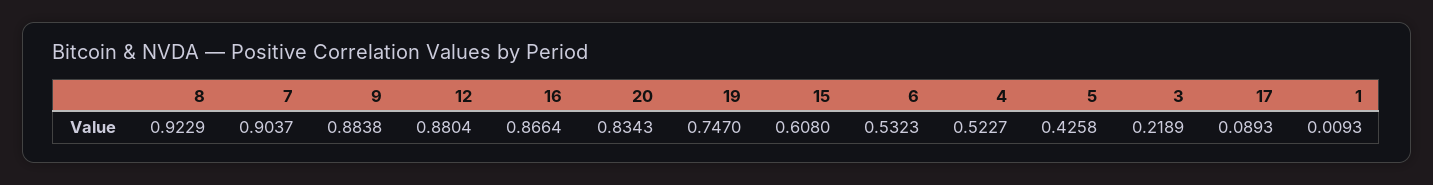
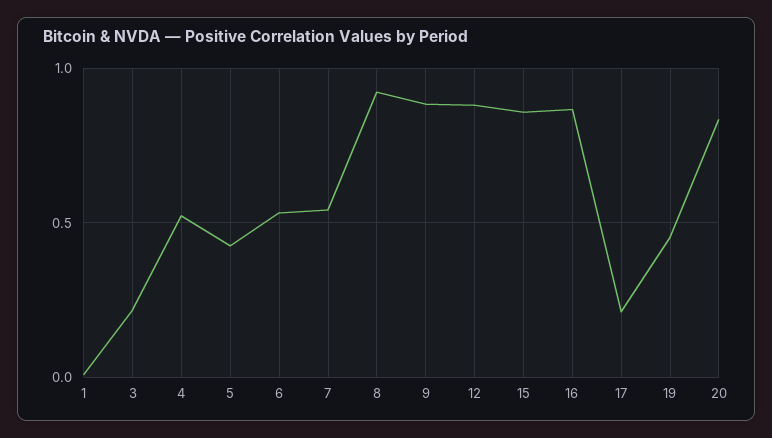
7: 0.9037 -> 0.55
19: 0.747 -> 0.45
15: 0.608 -> 0.85
17: 0.0893 -> 0.2

